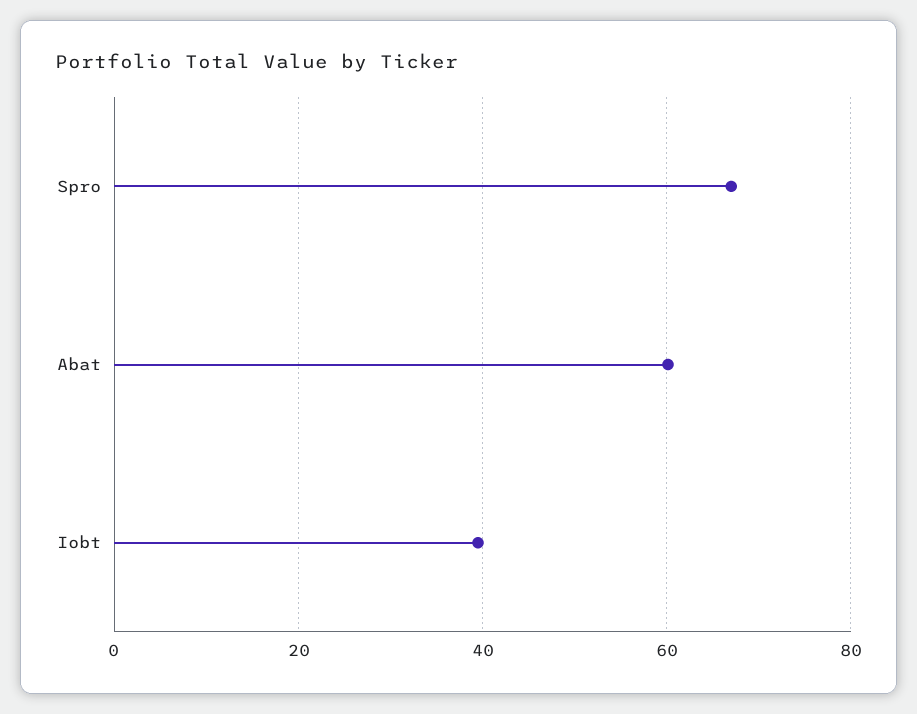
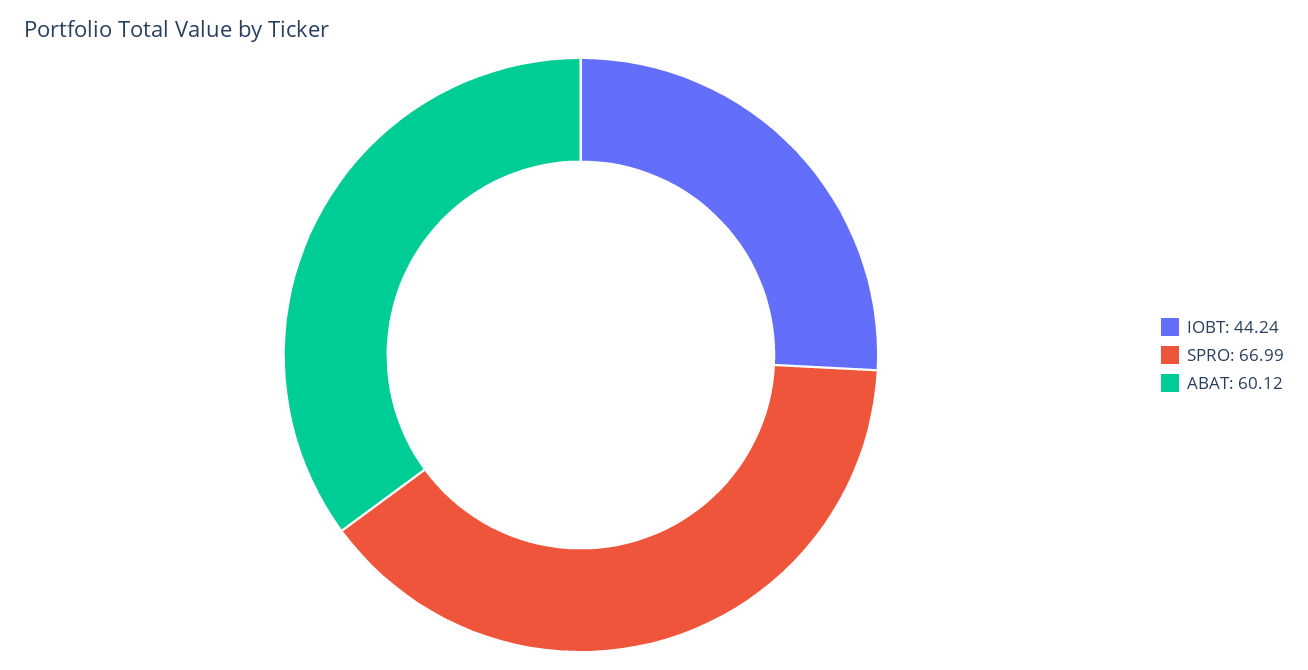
Iobt: 40 -> 44.24

